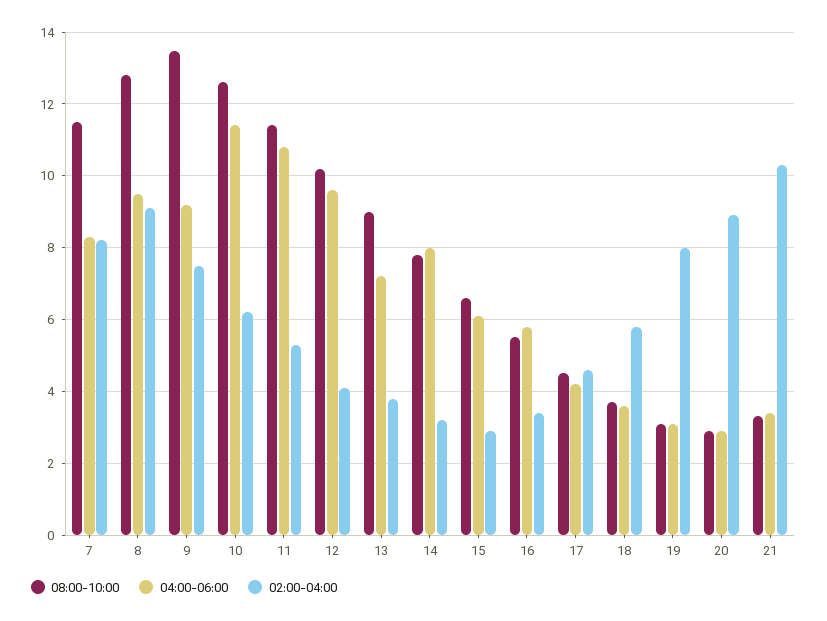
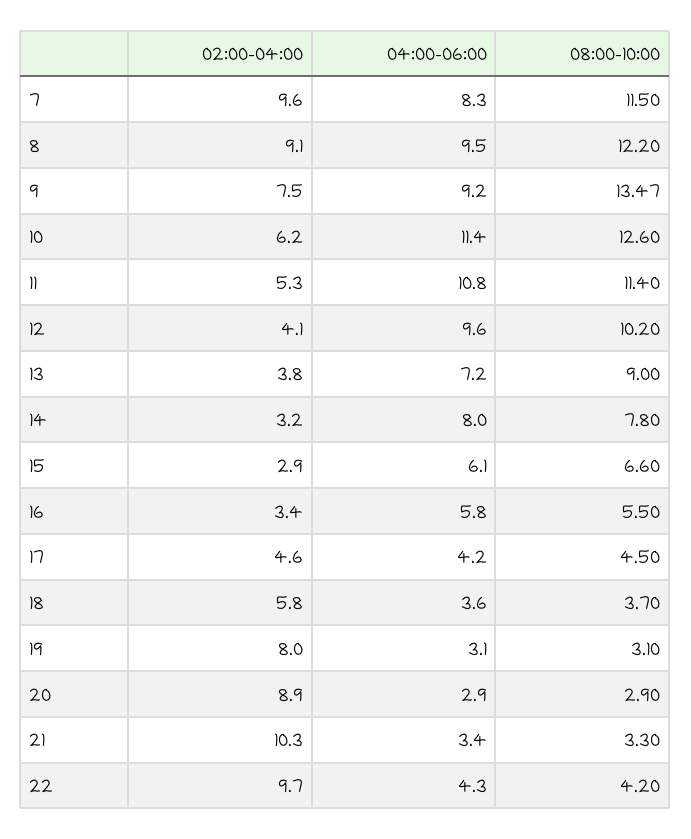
02:00-04:00, 7: 8.2 -> 9.6
08:00-10:00, 8: 12.8 -> 12.2
02:00-04:00, 22: none -> 9.7
04:00-06:00, 22: none -> 4.3
08:00-10:00, 22: none -> 4.2

